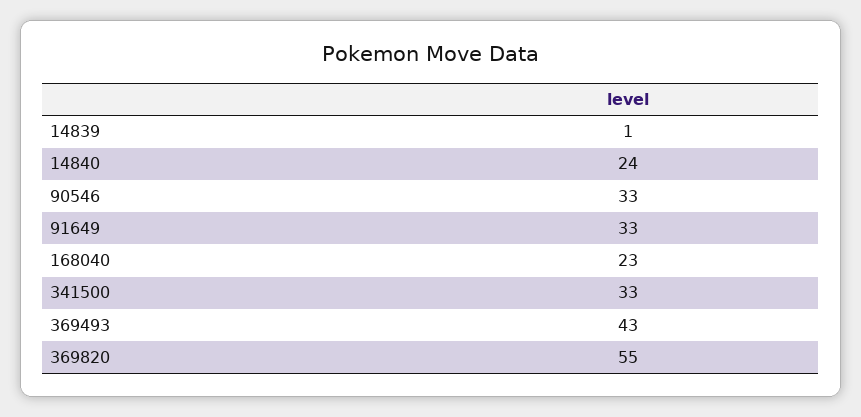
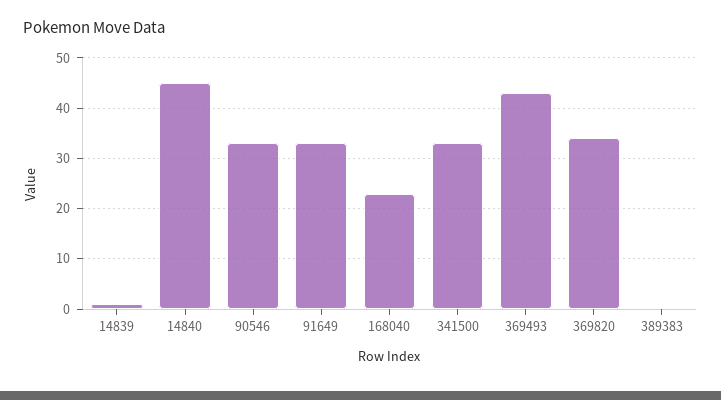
14840: 24 -> 45
369820: 55 -> 35
389383: none -> 0

